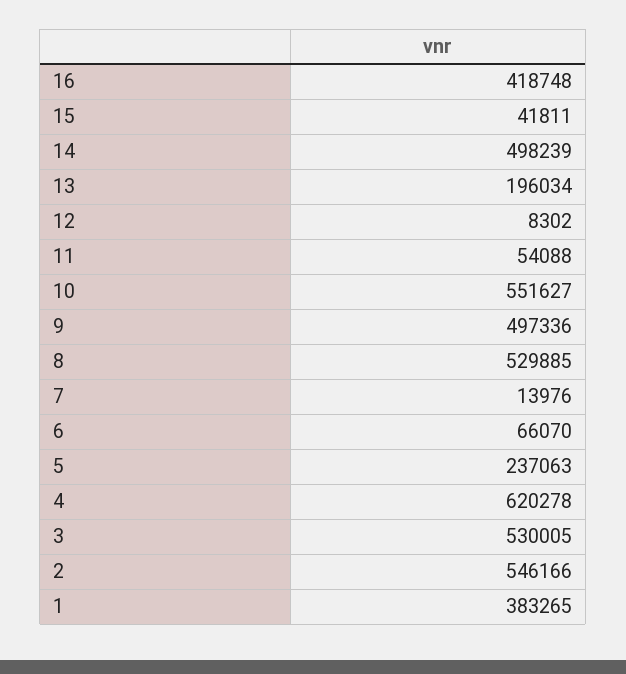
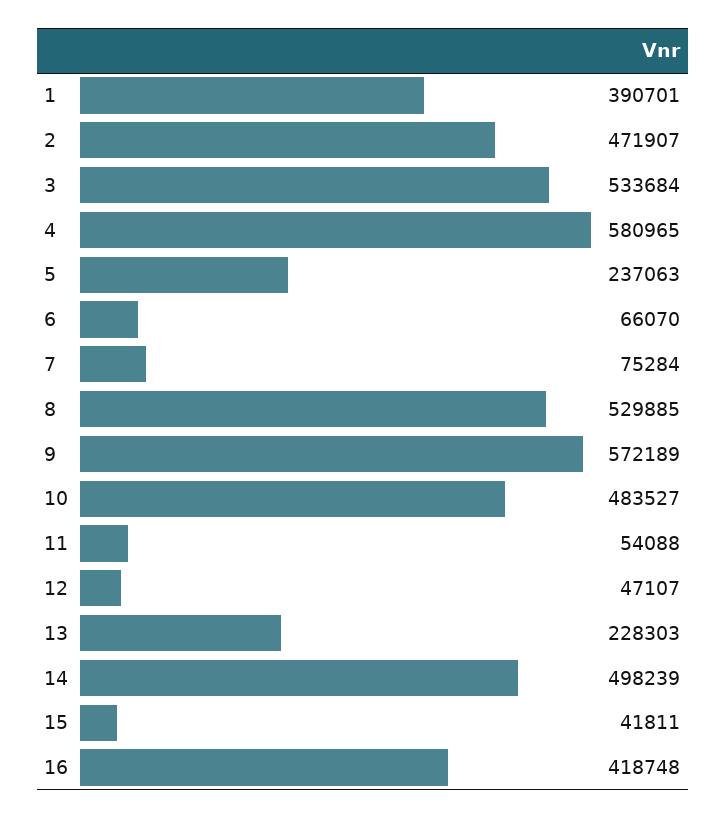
13: 196034 -> 228303
12: 8302 -> 47107
10: 551627 -> 483527
9: 497336 -> 572189
7: 13976 -> 75284
4: 620278 -> 580965
3: 530005 -> 533684
2: 546166 -> 471907
1: 383265 -> 390701

